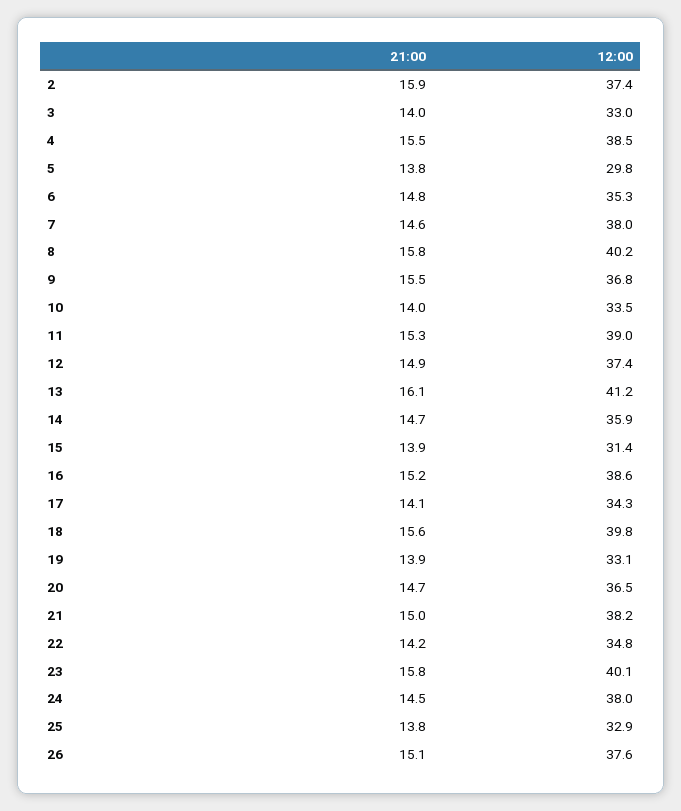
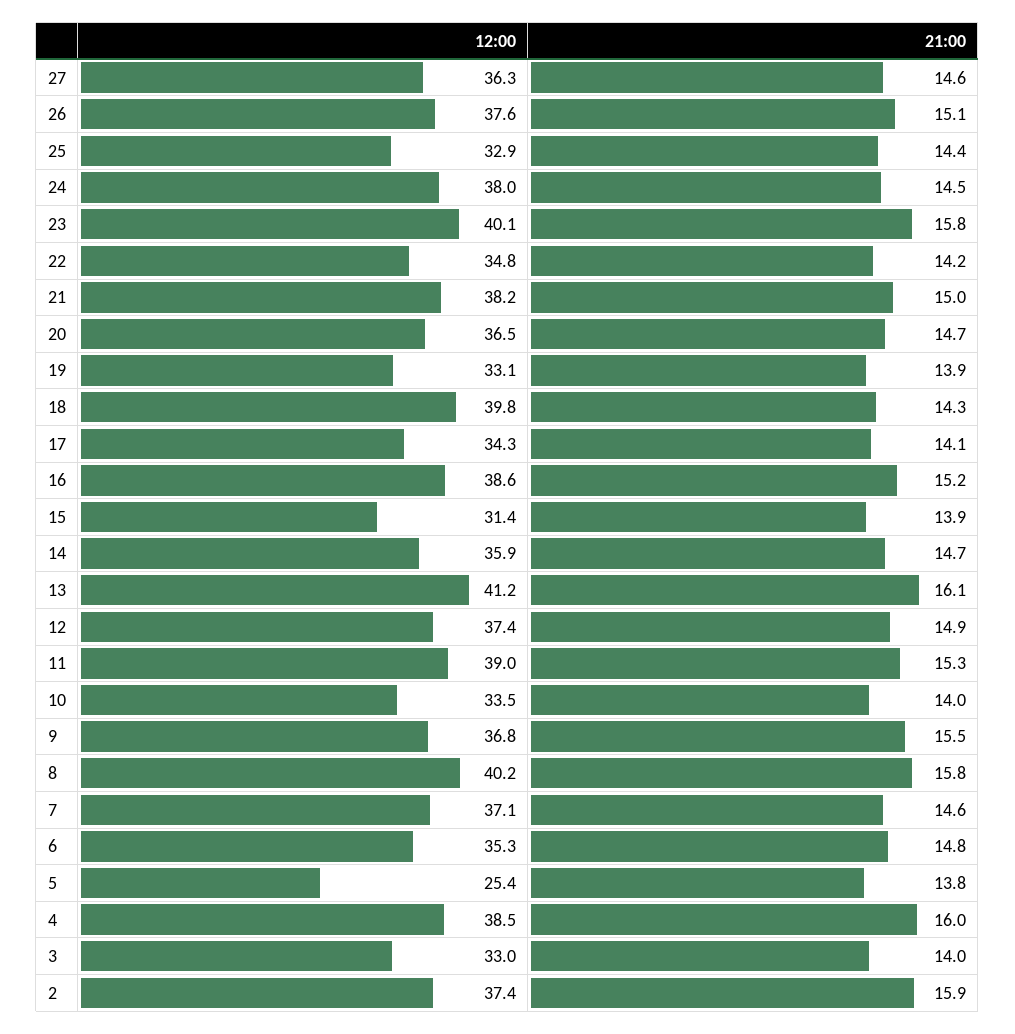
21:00, 4: 15.5 -> 16
12:00, 5: 29.8 -> 25.4
12:00, 7: 38 -> 37.1
21:00, 18: 15.6 -> 14.3
21:00, 25: 13.8 -> 14.4
12:00, 27: none -> 36.3
21:00, 27: none -> 14.6

